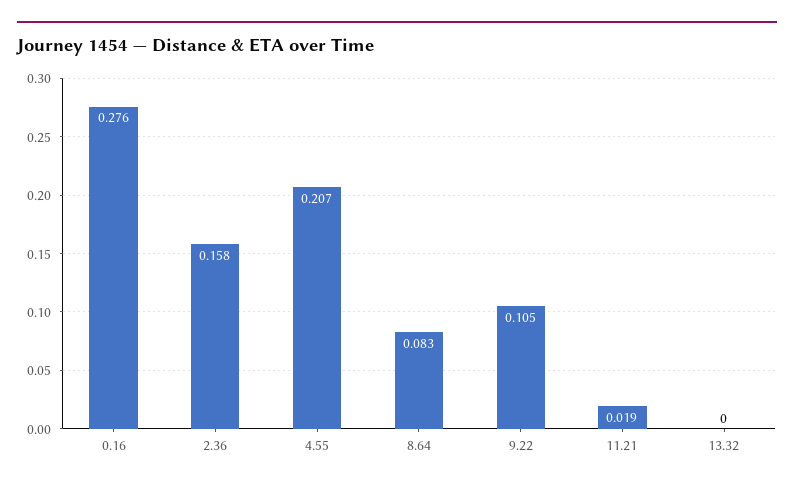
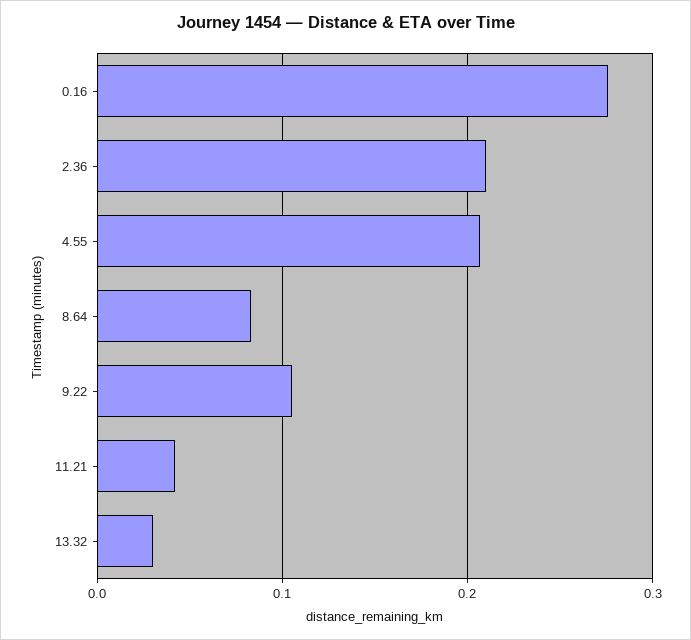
2.36: 0.158 -> 0.21
11.21: 0.019 -> 0.04
13.32: 0 -> 0.03

